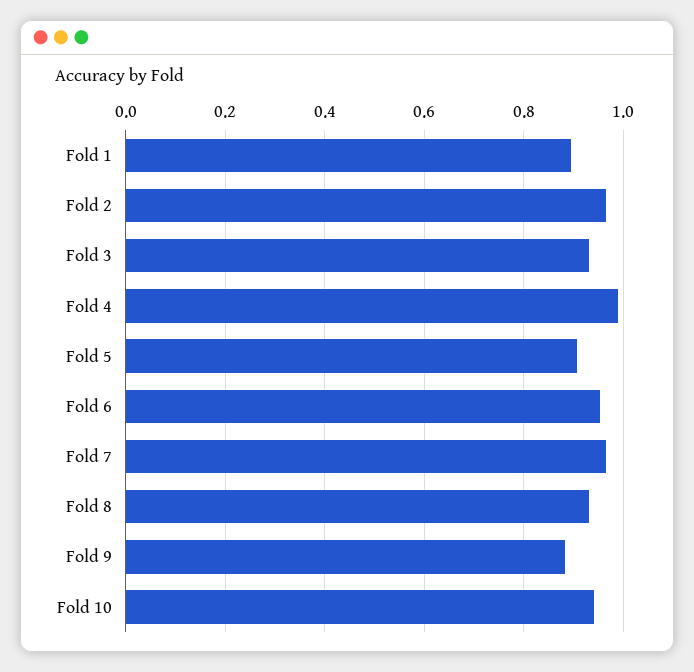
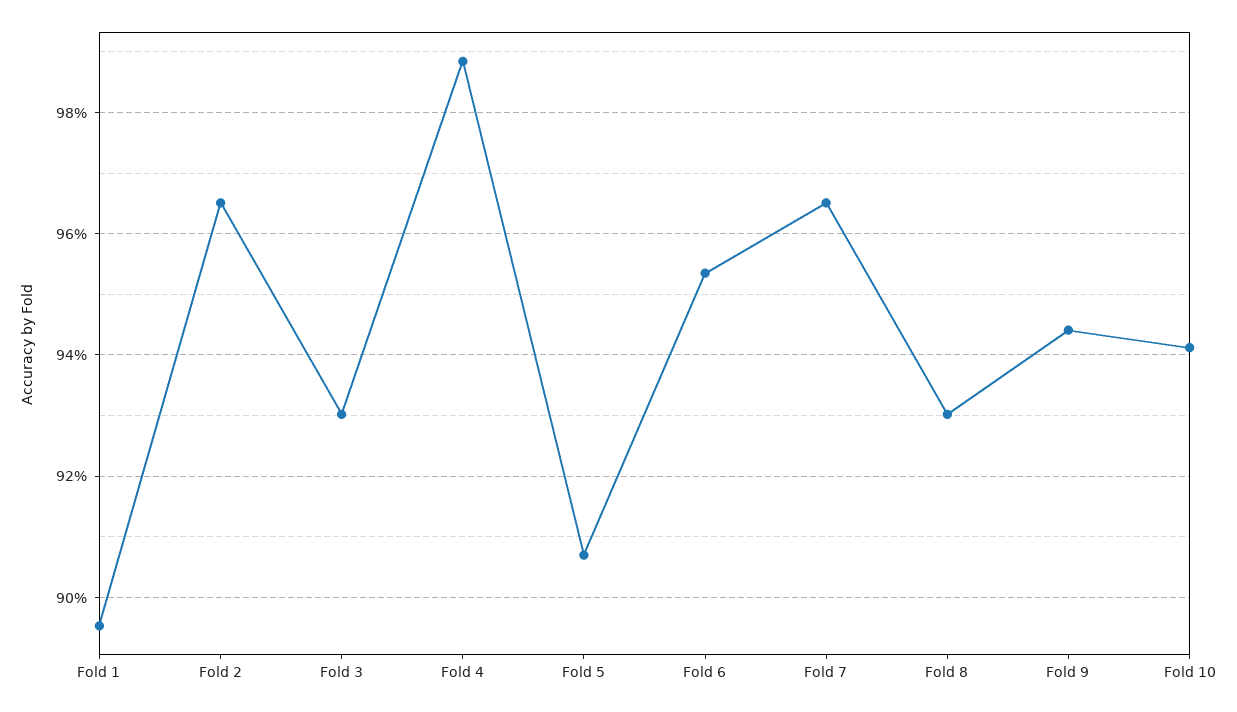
Fold 9: 0.88 -> 0.944

